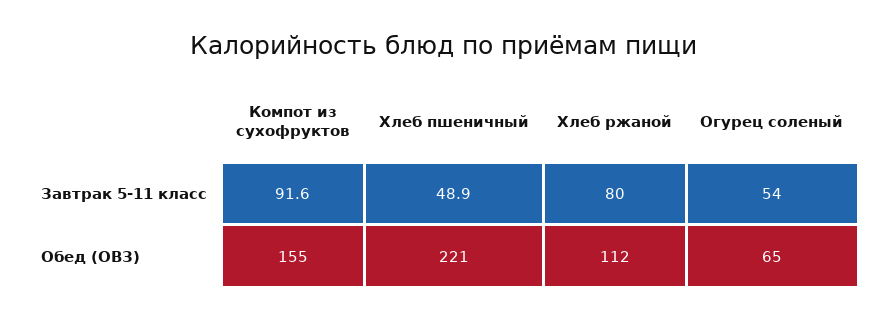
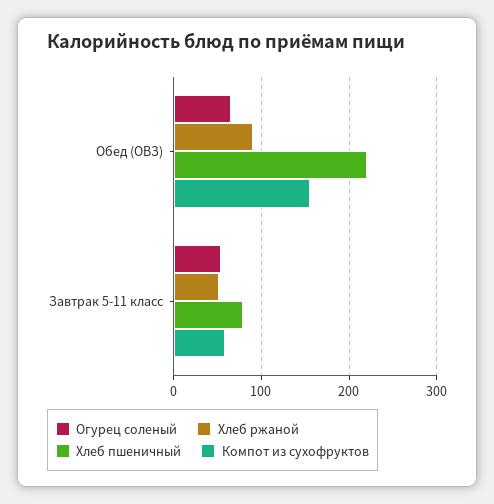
Компот из сухофруктов, Завтрак 5-11 класс: 91.6 -> 60
Хлеб пшеничный, Завтрак 5-11 класс: 48.9 -> 80
Хлеб ржаной, Завтрак 5-11 класс: 80 -> 50
Хлеб ржаной, Обед (ОВЗ): 112 -> 90

